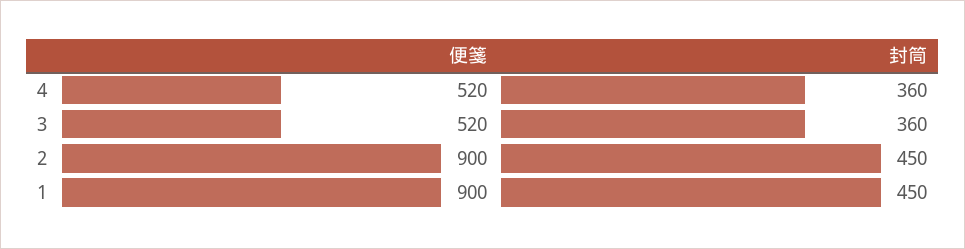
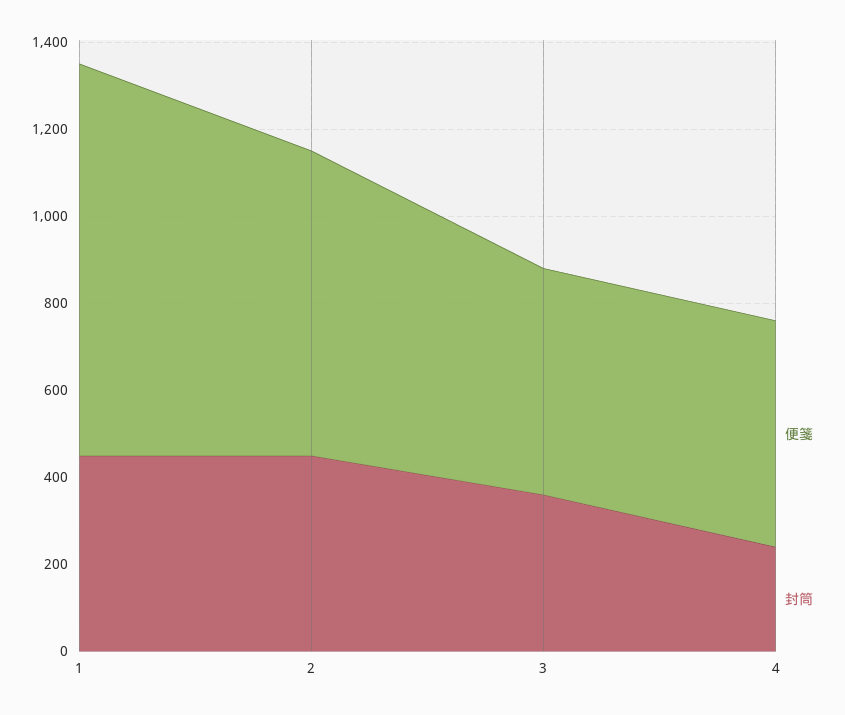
封筒, 4: 360 -> 250
便箋, 2: 900 -> 700

